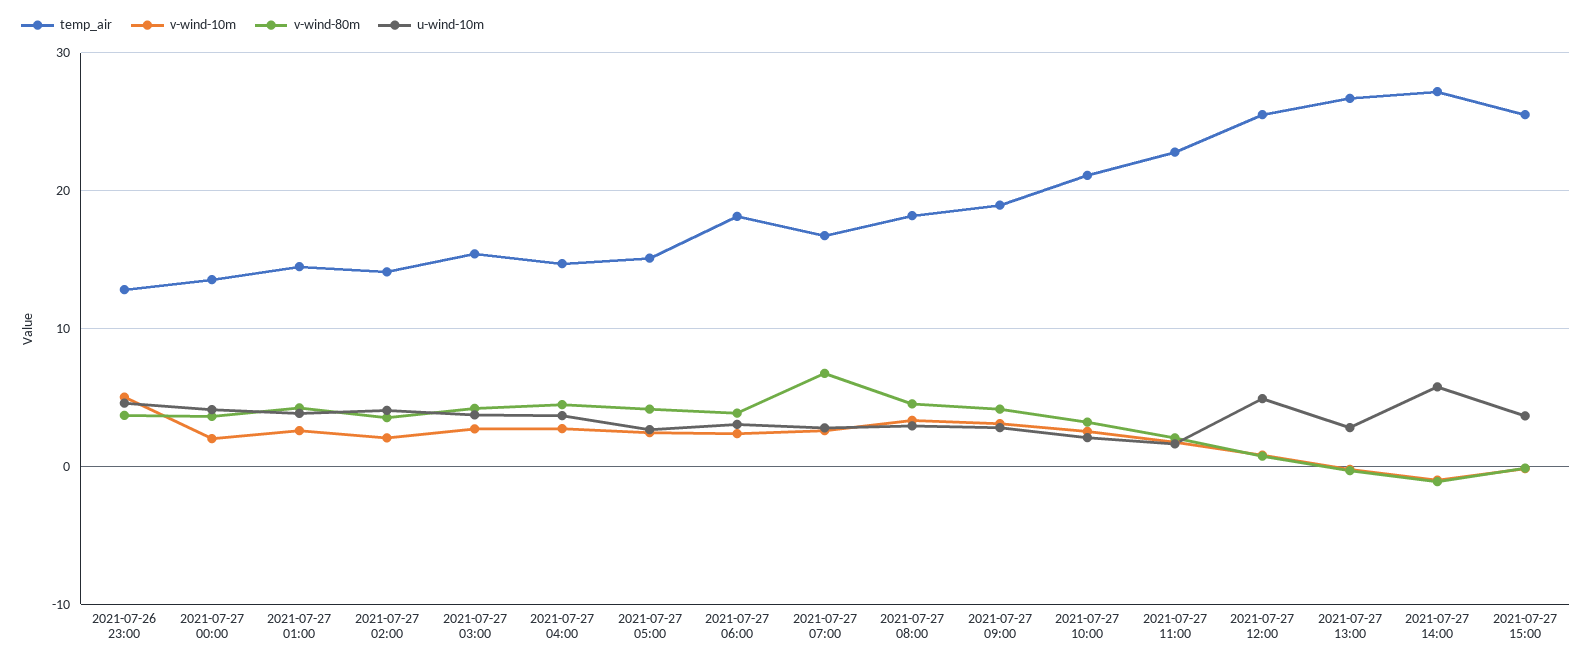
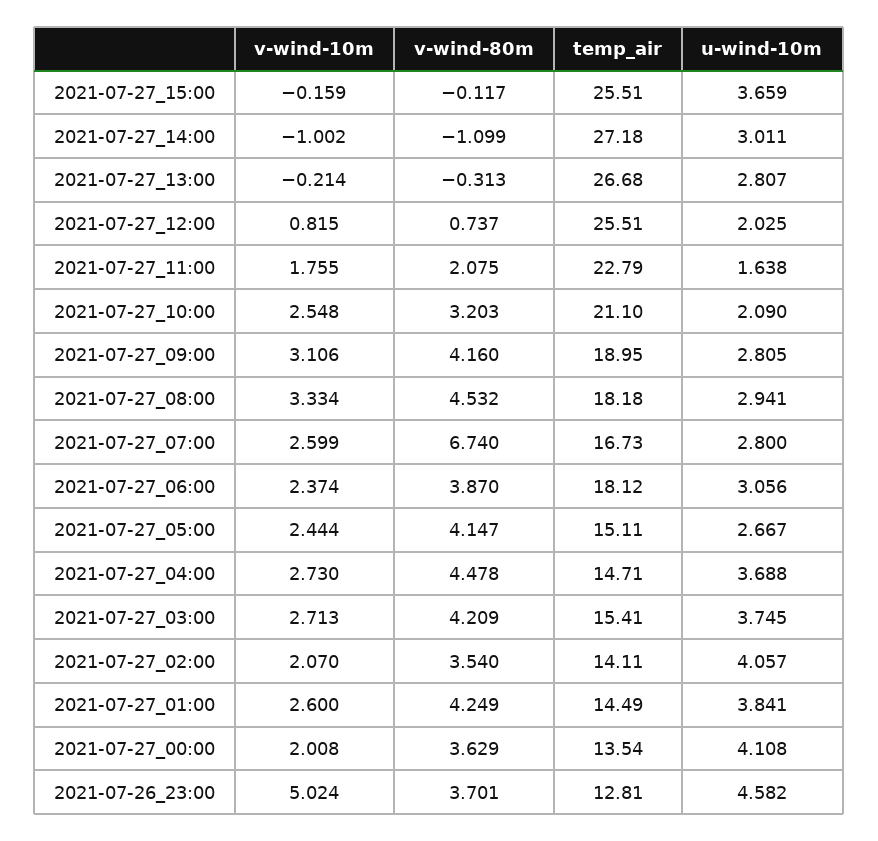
u-wind-10m, 2021-07-27 12:00: 5 -> 2.025
u-wind-10m, 2021-07-27 14:00: 6 -> 3.011

